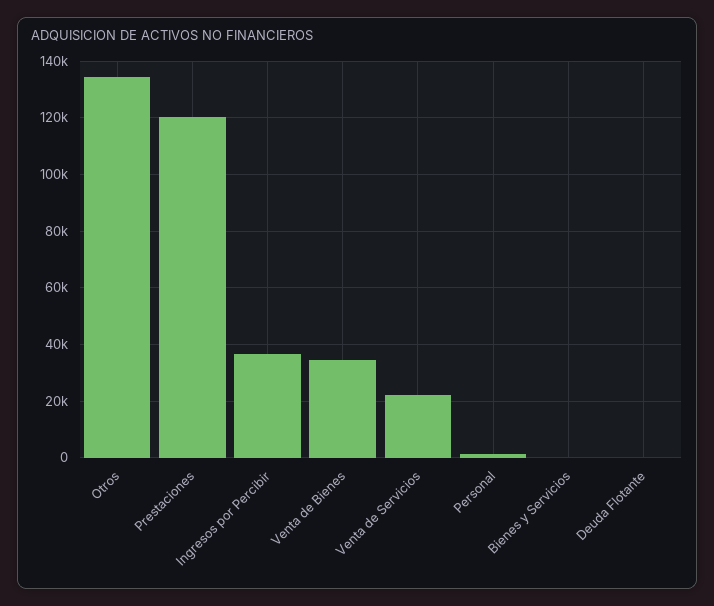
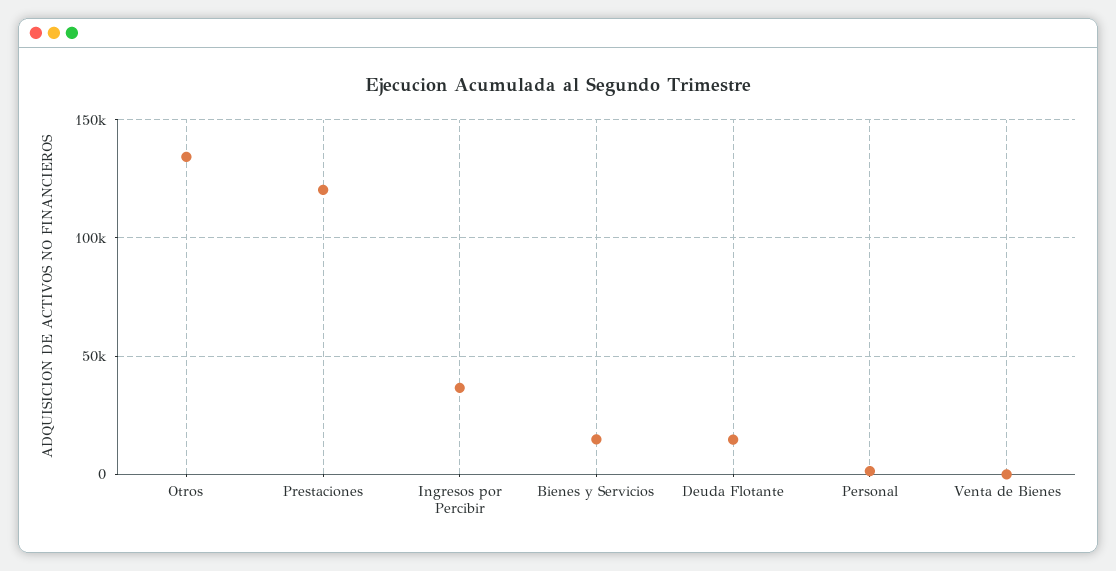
Venta de Bienes: 35000 -> 0
Venta de Servicios: 22500 -> none
Bienes y Servicios: 0 -> 15000
Deuda Flotante: 0 -> 15000

